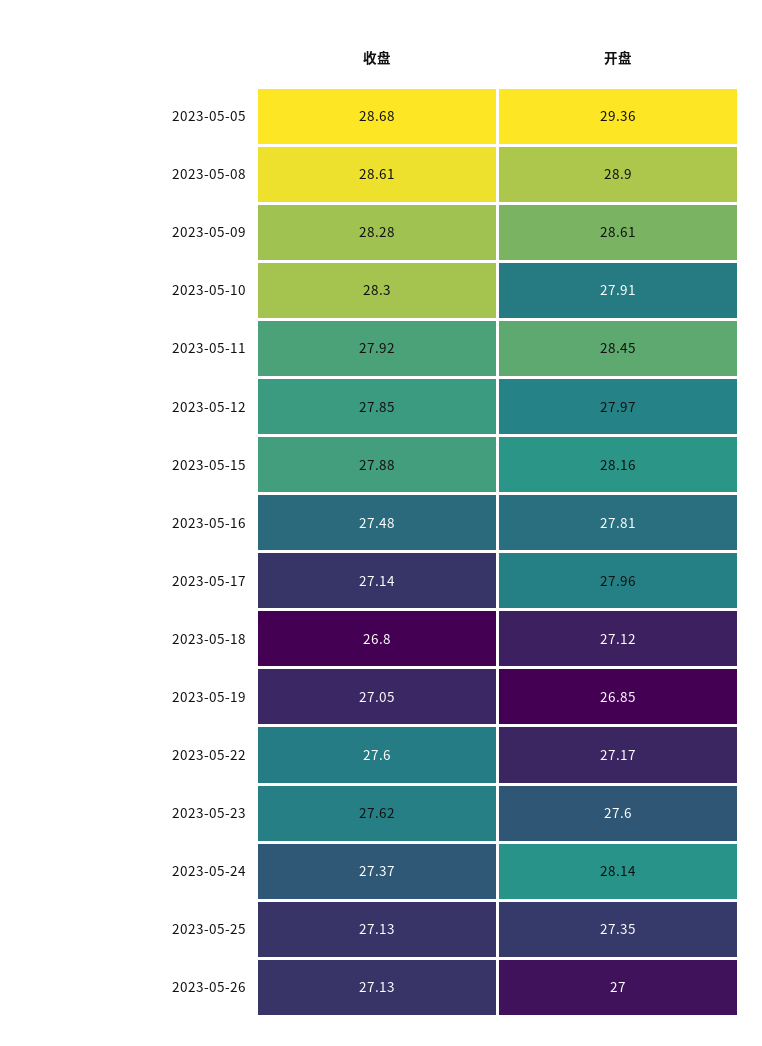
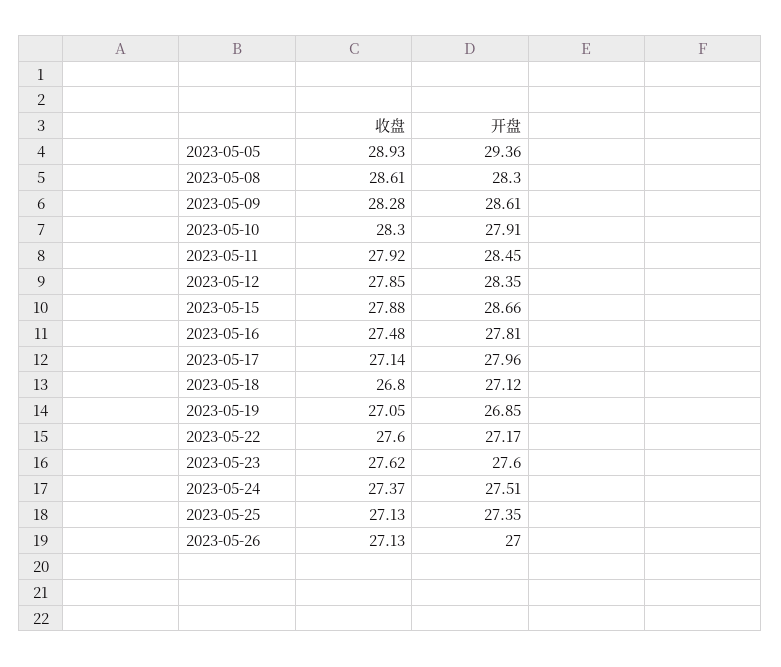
收盘, 2023-05-05: 28.68 -> 28.93
开盘, 2023-05-08: 28.9 -> 28.3
开盘, 2023-05-12: 27.97 -> 28.35
开盘, 2023-05-15: 28.16 -> 28.66
开盘, 2023-05-24: 28.14 -> 27.51

